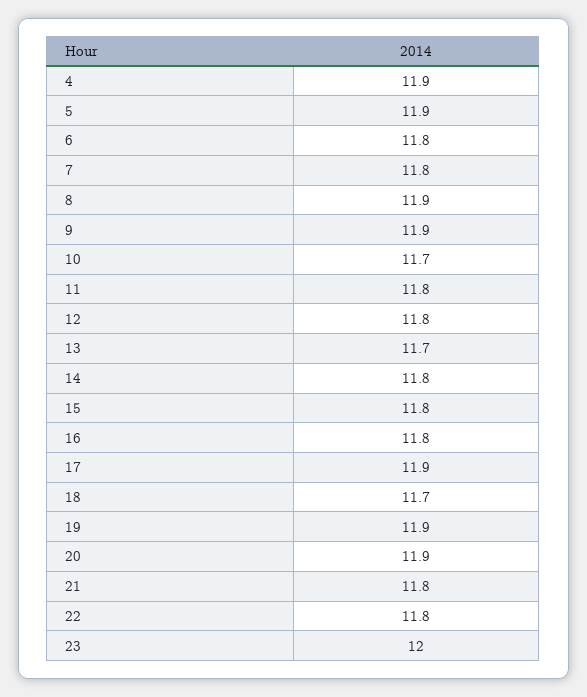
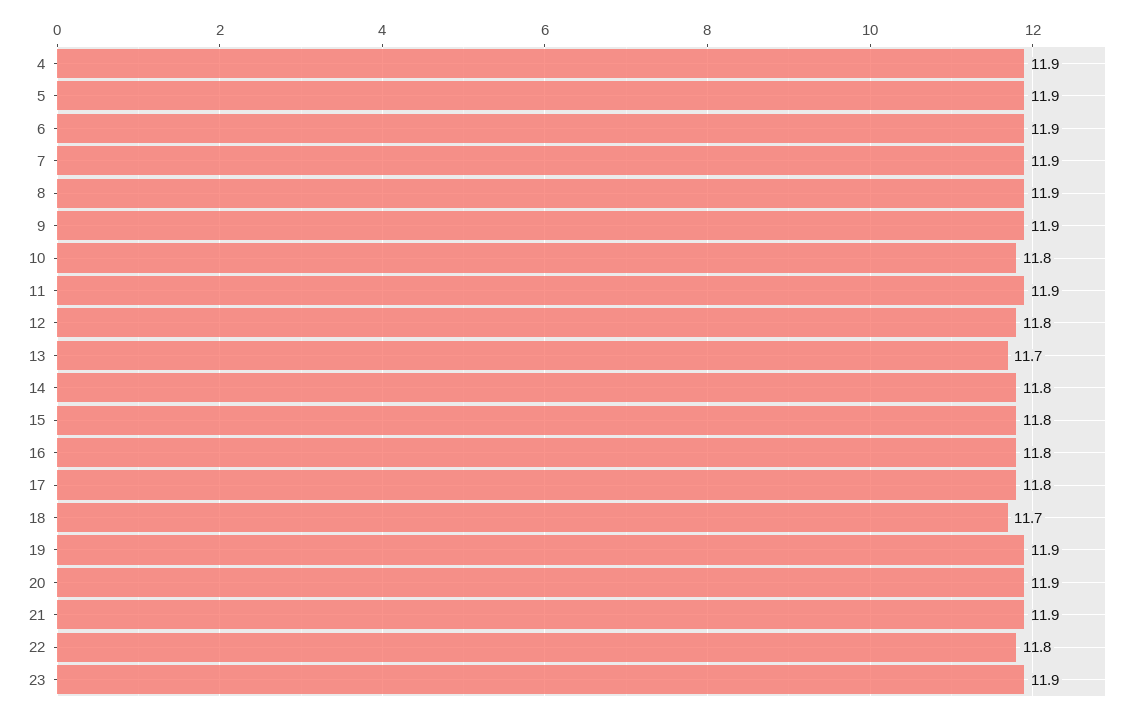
6: 11.8 -> 11.9
7: 11.8 -> 11.9
10: 11.7 -> 11.8
11: 11.8 -> 11.9
17: 11.9 -> 11.8
21: 11.8 -> 11.9
23: 12 -> 11.9

